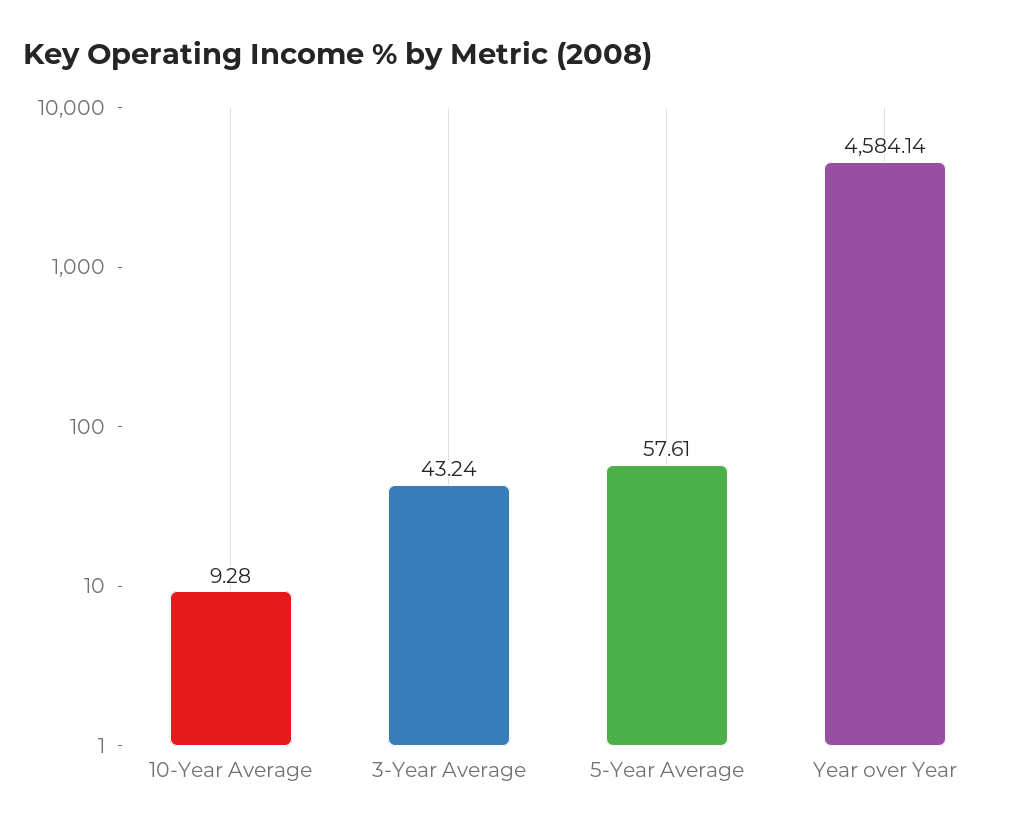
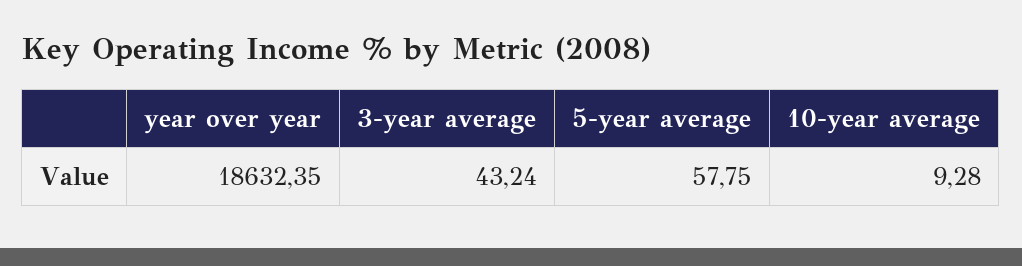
5-Year Average: 57.61 -> 57.75
Year over Year: 4584.14 -> 18632.35

